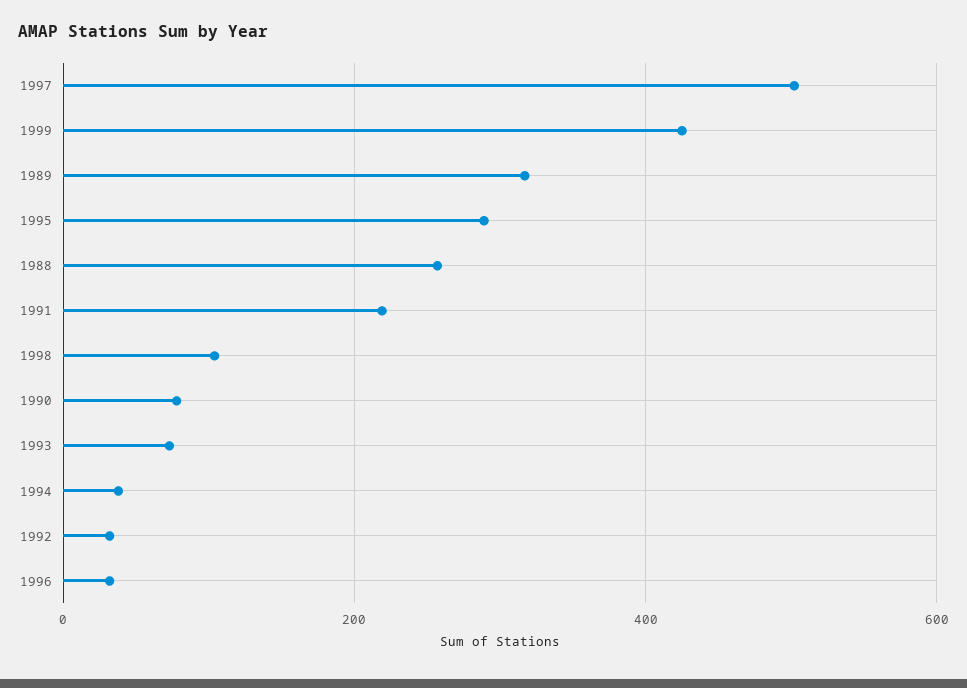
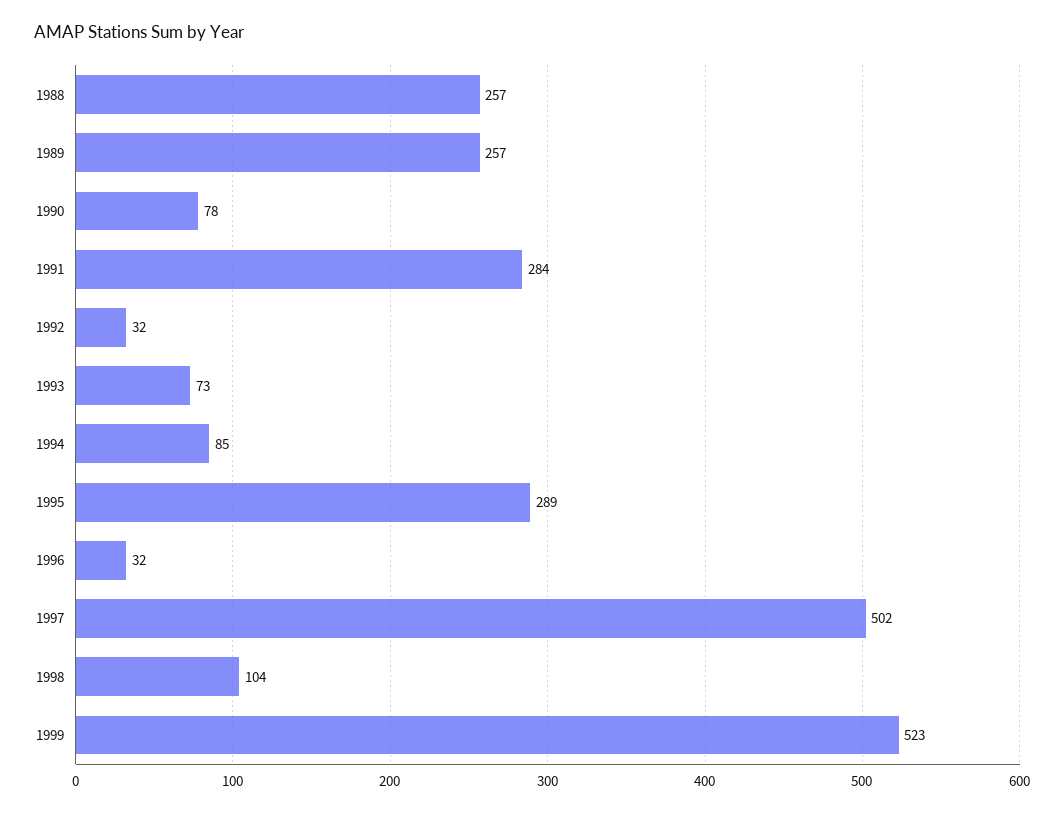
1999: 420 -> 523
1989: 320 -> 257
1991: 220 -> 284
1994: 40 -> 85

